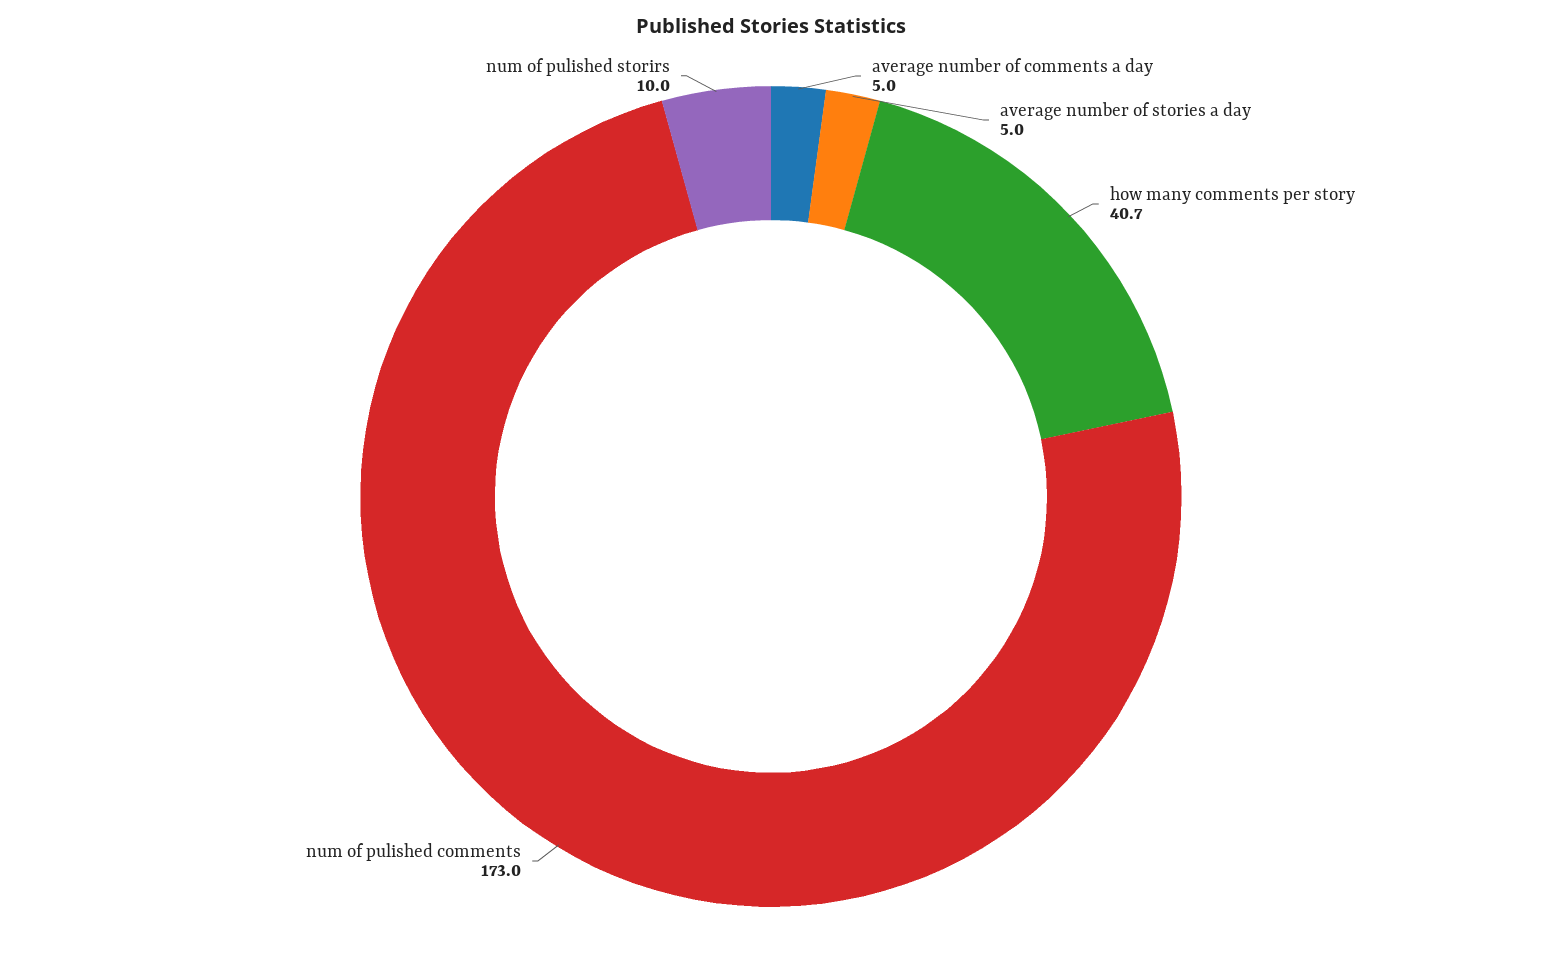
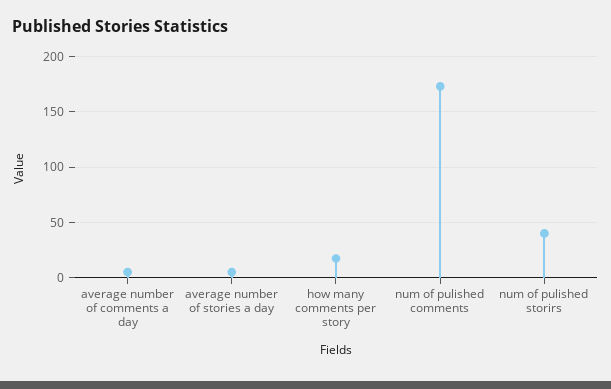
how many comments per story: 40.7 -> 20
num of pulished storirs: 10 -> 40

